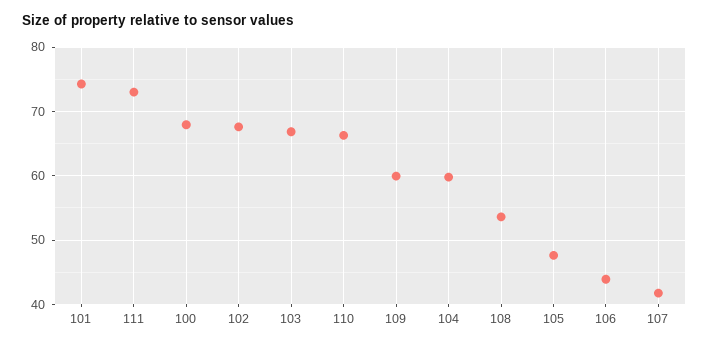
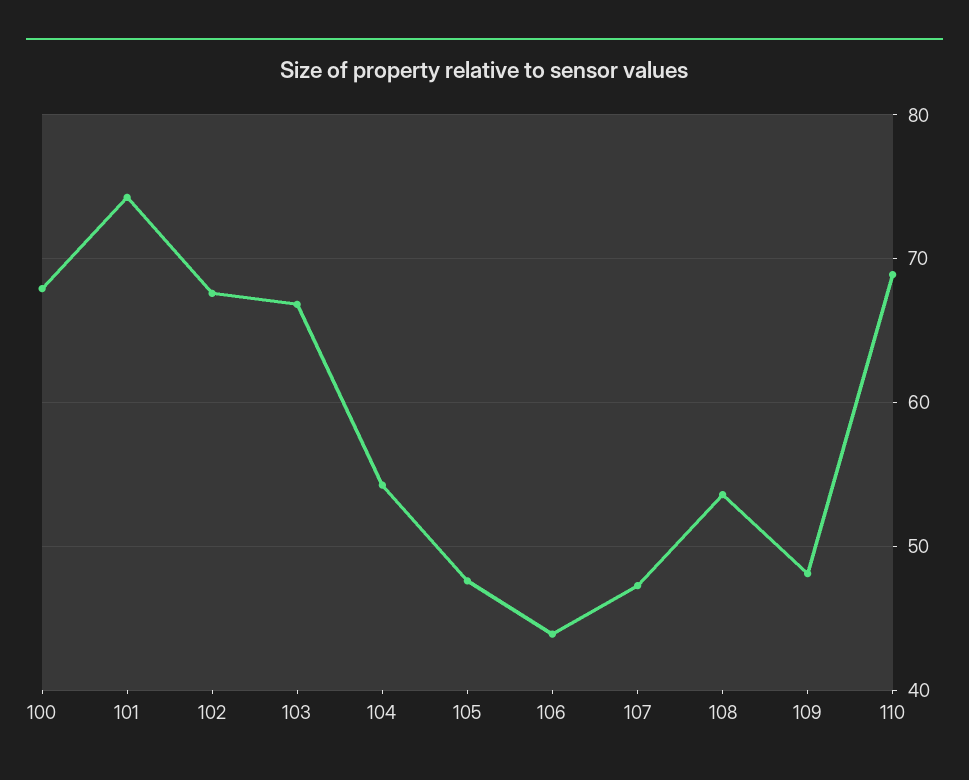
111: 73 -> none
110: 66 -> 69
109: 60 -> 48
104: 60 -> 54
107: 42 -> 47

